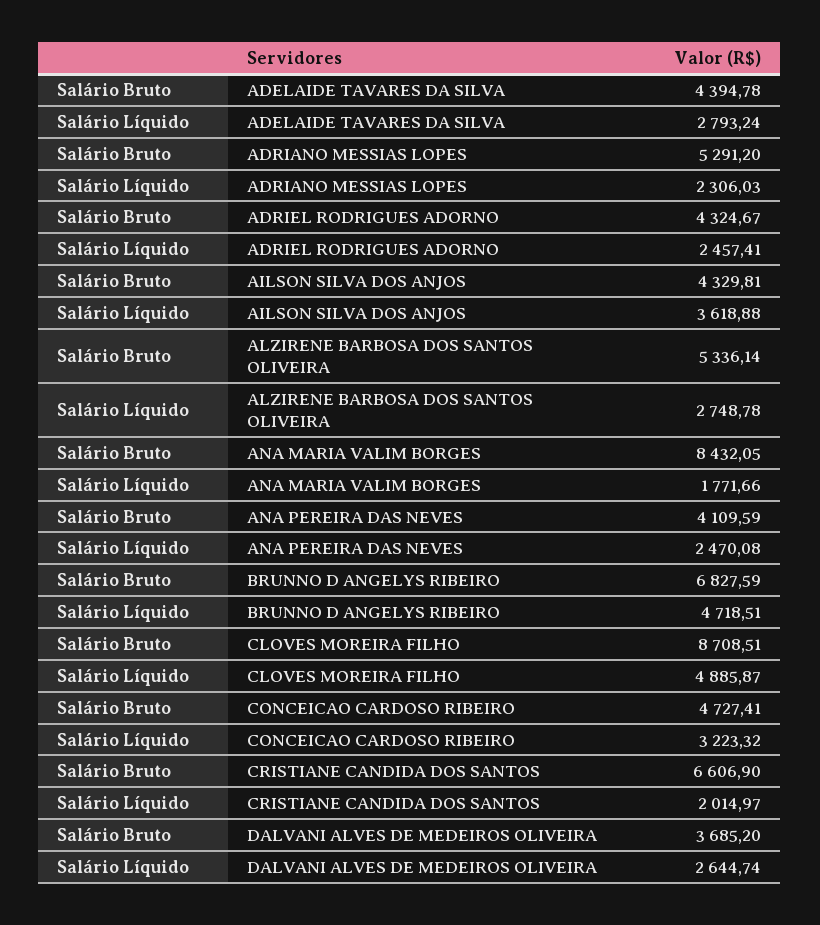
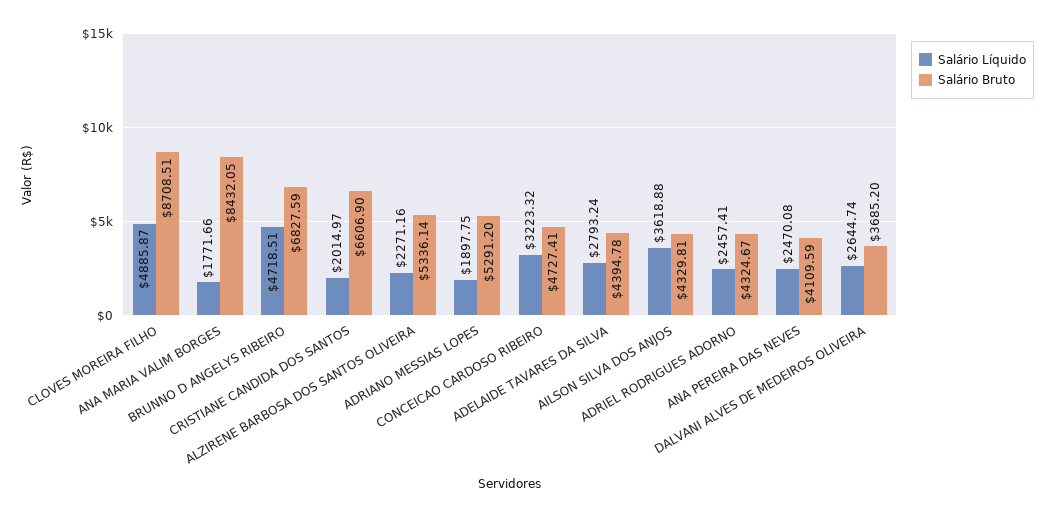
Salário Líquido, ADRIANO MESSIAS LOPES: 2306.03 -> 1897.75
Salário Líquido, ALZIRENE BARBOSA DOS SANTOS OLIVEIRA: 2748.78 -> 2271.16

